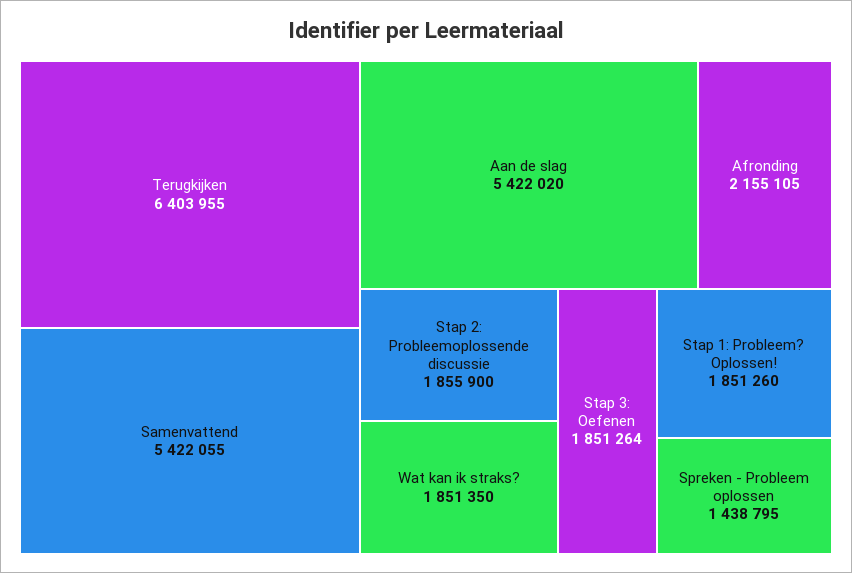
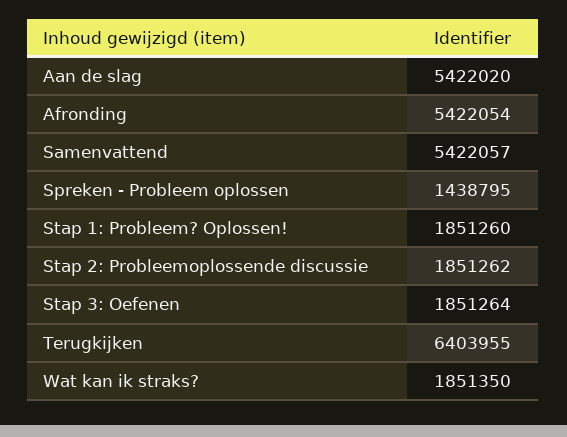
Samenvattend: 5422055 -> 5422057
Afronding: 2155105 -> 5422054
Stap 2: Probleemoplossende discussie: 1855900 -> 1851262

